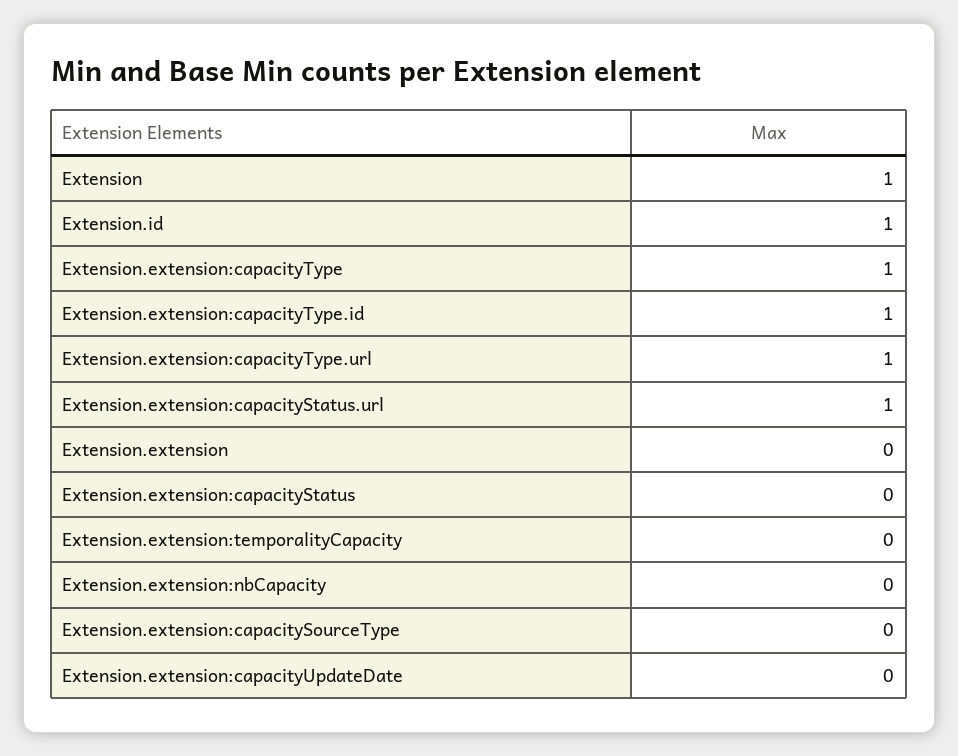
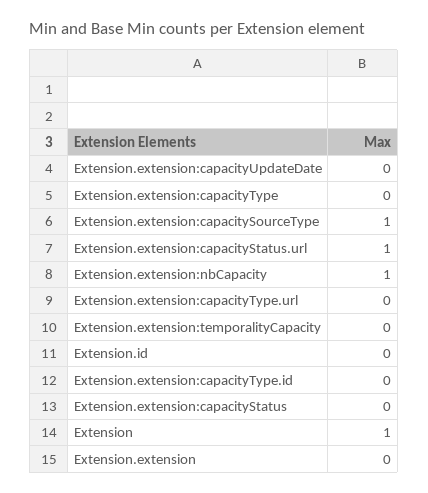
Extension.id: 1 -> 0
Extension.extension:capacityType: 1 -> 0
Extension.extension:capacityType.id: 1 -> 0
Extension.extension:capacityType.url: 1 -> 0
Extension.extension:nbCapacity: 0 -> 1
Extension.extension:capacitySourceType: 0 -> 1

